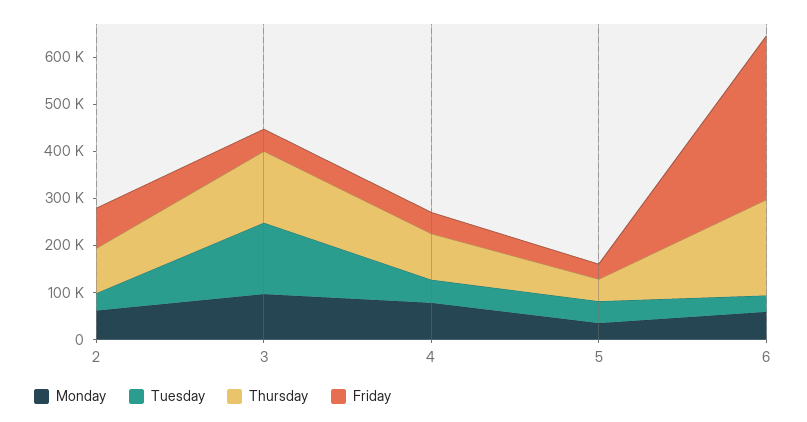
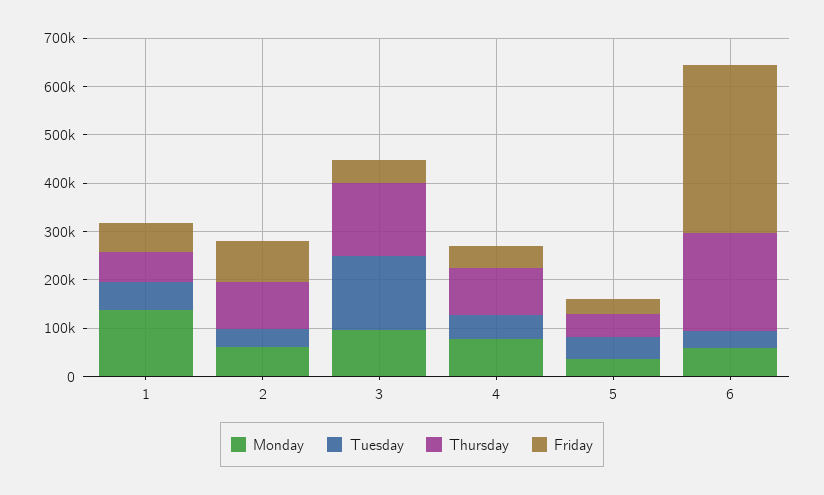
Monday, 1: none -> 140000
Tuesday, 1: none -> 60000
Thursday, 1: none -> 60000
Friday, 1: none -> 60000

